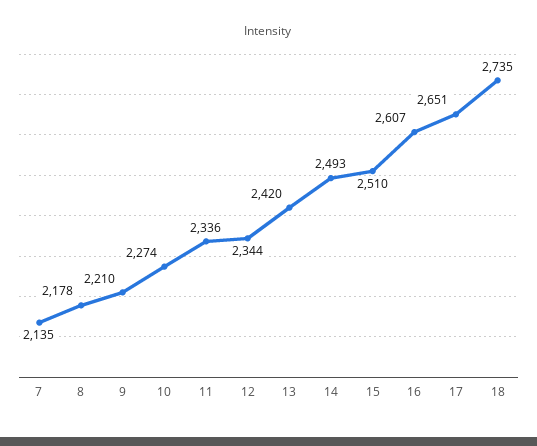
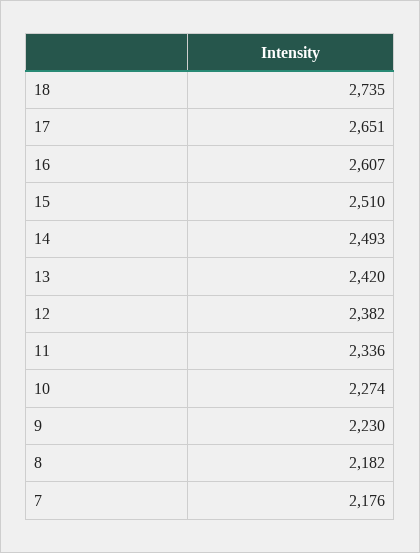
7: 2135 -> 2176
8: 2178 -> 2182
9: 2210 -> 2230
12: 2344 -> 2382

